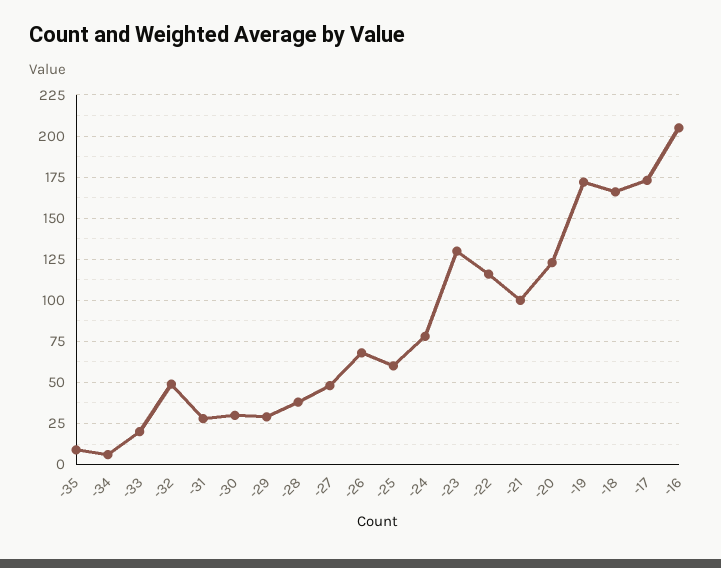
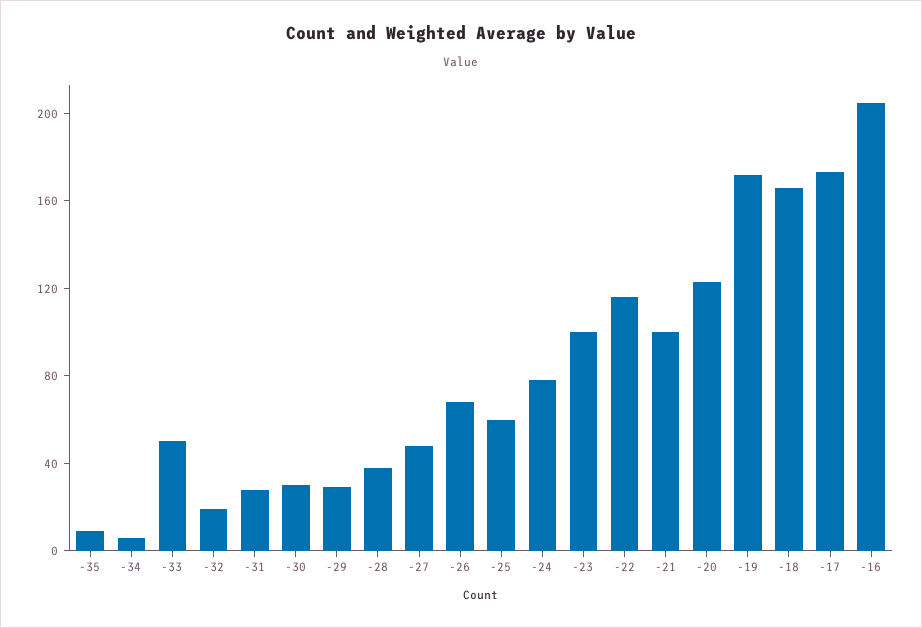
-33: 20 -> 50
-32: 50 -> 20
-23: 130 -> 100

